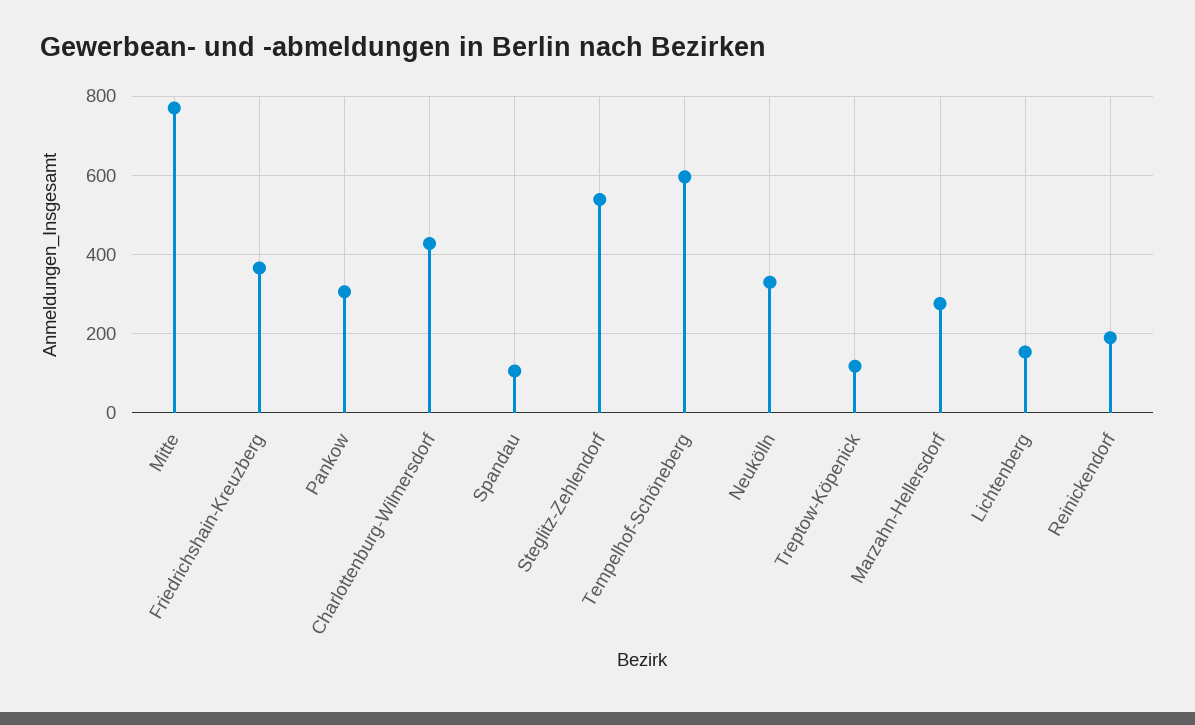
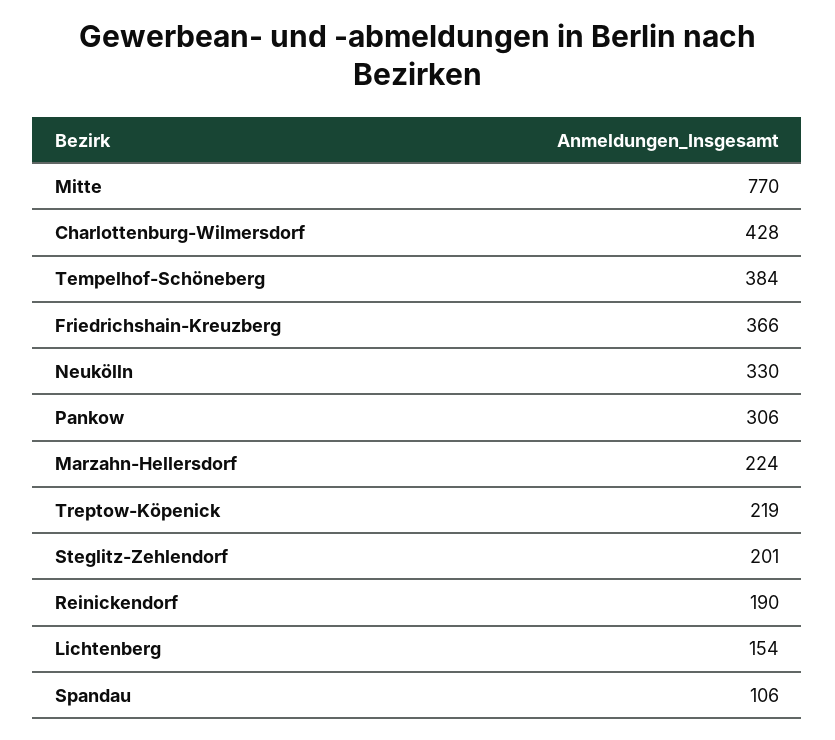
Steglitz-Zehlendorf: 540 -> 201
Tempelhof-Schöneberg: 600 -> 384
Treptow-Köpenick: 120 -> 219
Marzahn-Hellersdorf: 280 -> 224

